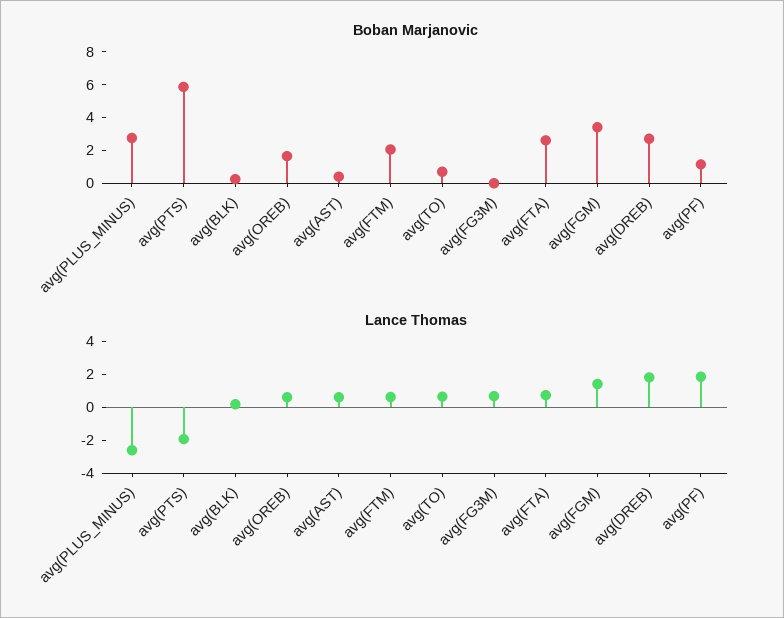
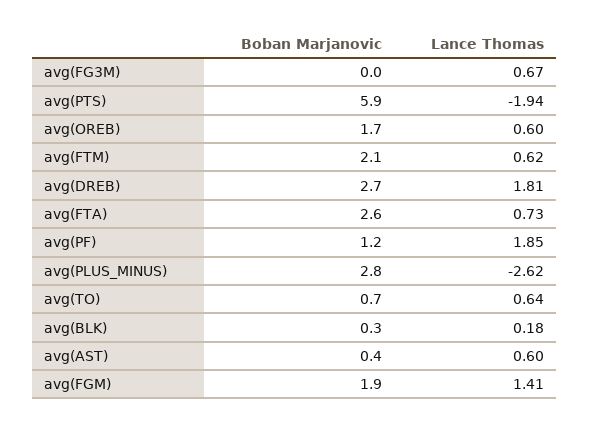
Boban Marjanovic, avg(FGM): 3.5 -> 1.9

